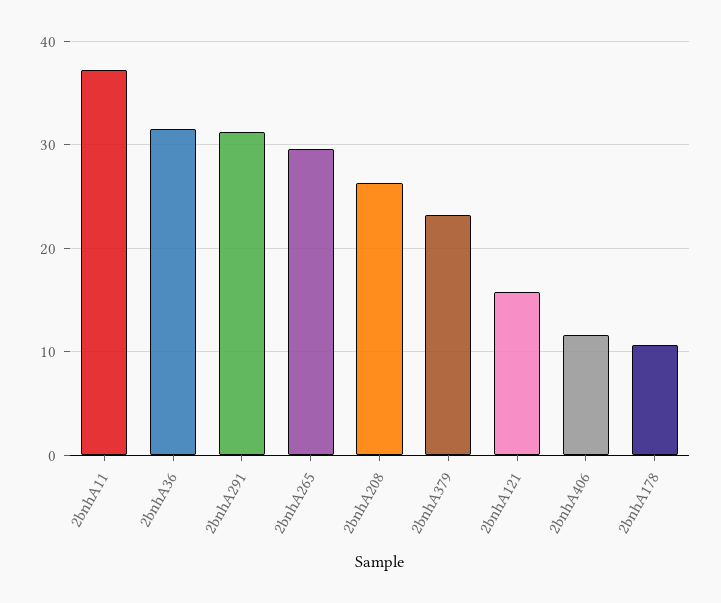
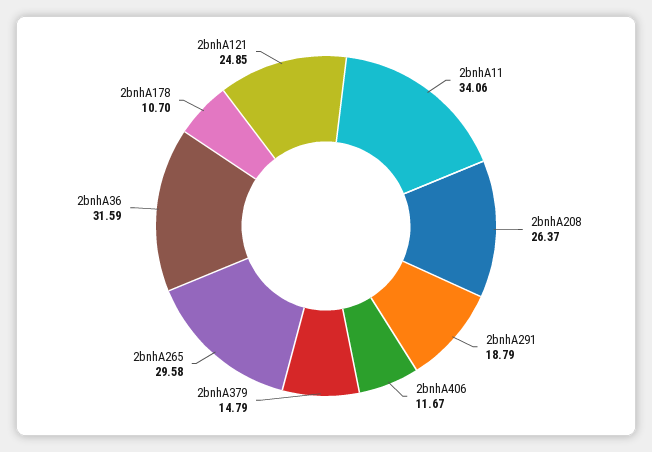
2bnhA11: 37 -> 34.06
2bnhA291: 31 -> 18.79
2bnhA379: 23 -> 14.79
2bnhA121: 16 -> 24.85

